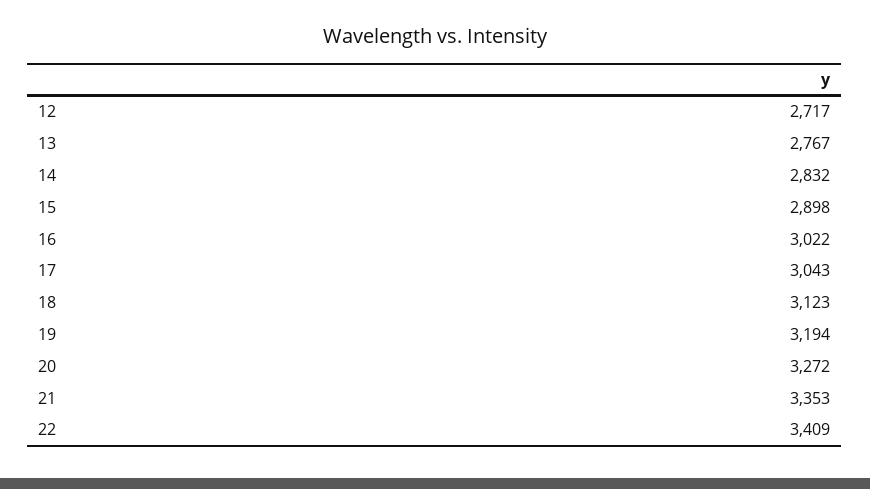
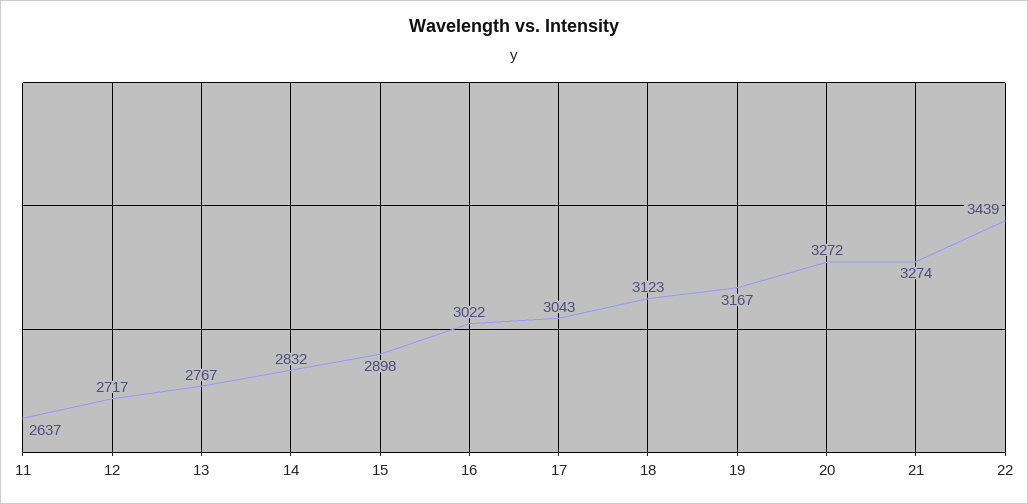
19: 3194 -> 3167
21: 3353 -> 3274
22: 3409 -> 3439
11: none -> 2637

